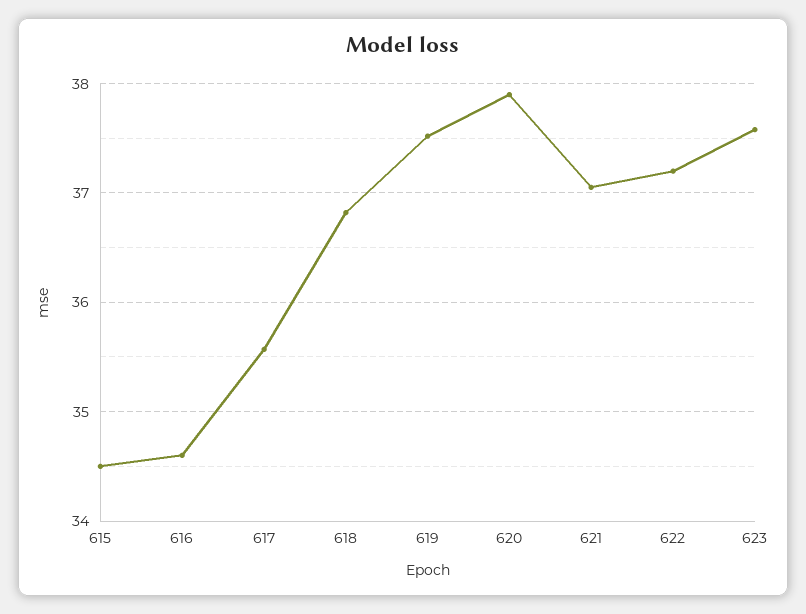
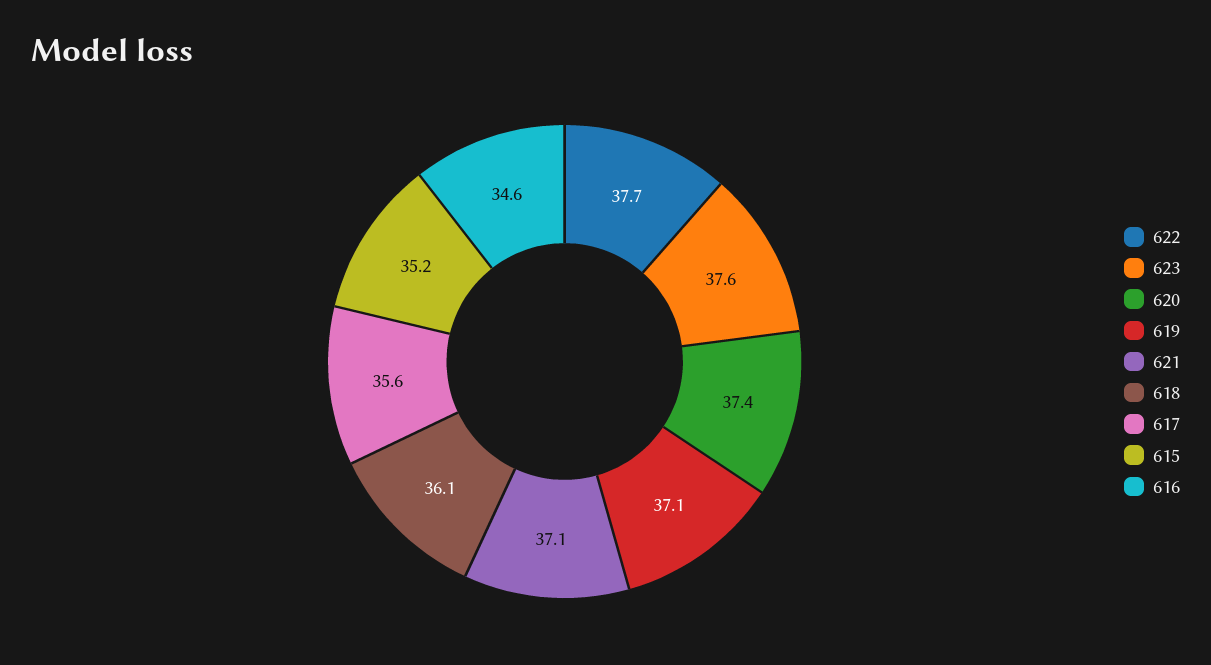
615: 34.5 -> 35.2
618: 36.8 -> 36.1
619: 37.5 -> 37.1
620: 37.9 -> 37.4
622: 37.2 -> 37.7

